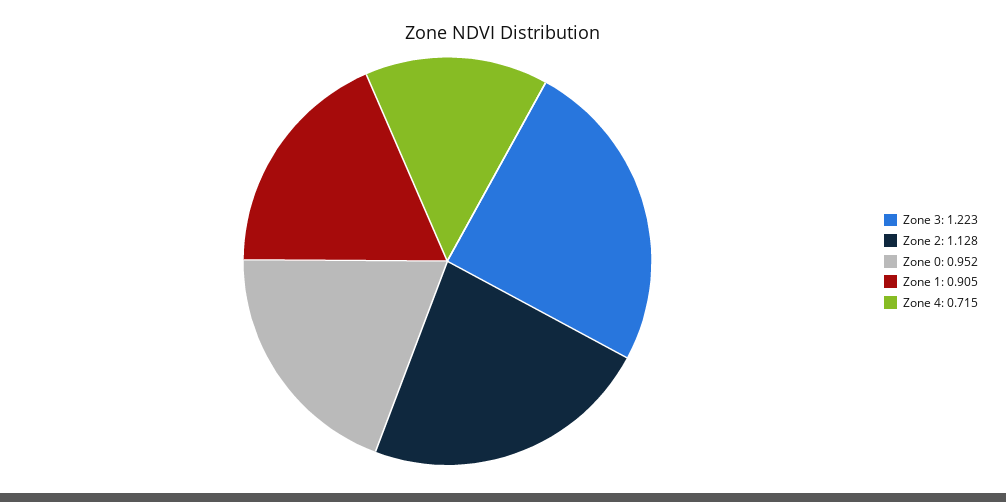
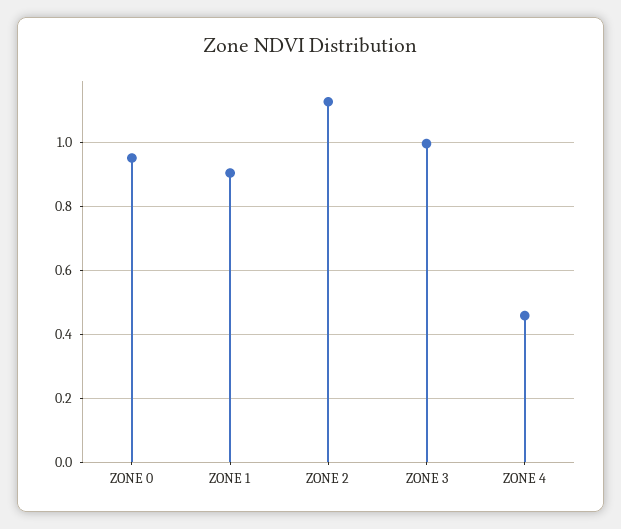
Zone 3: 1.223 -> 1
Zone 4: 0.715 -> 0.46

